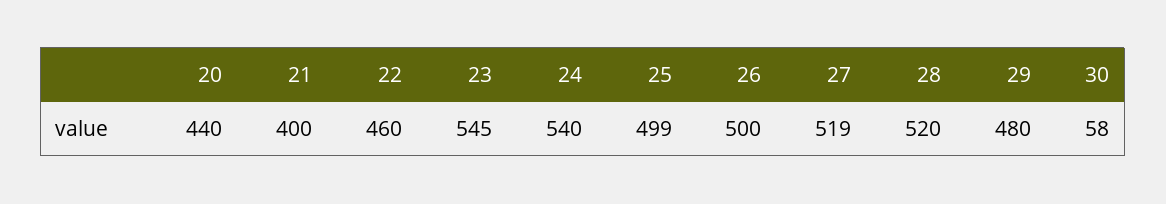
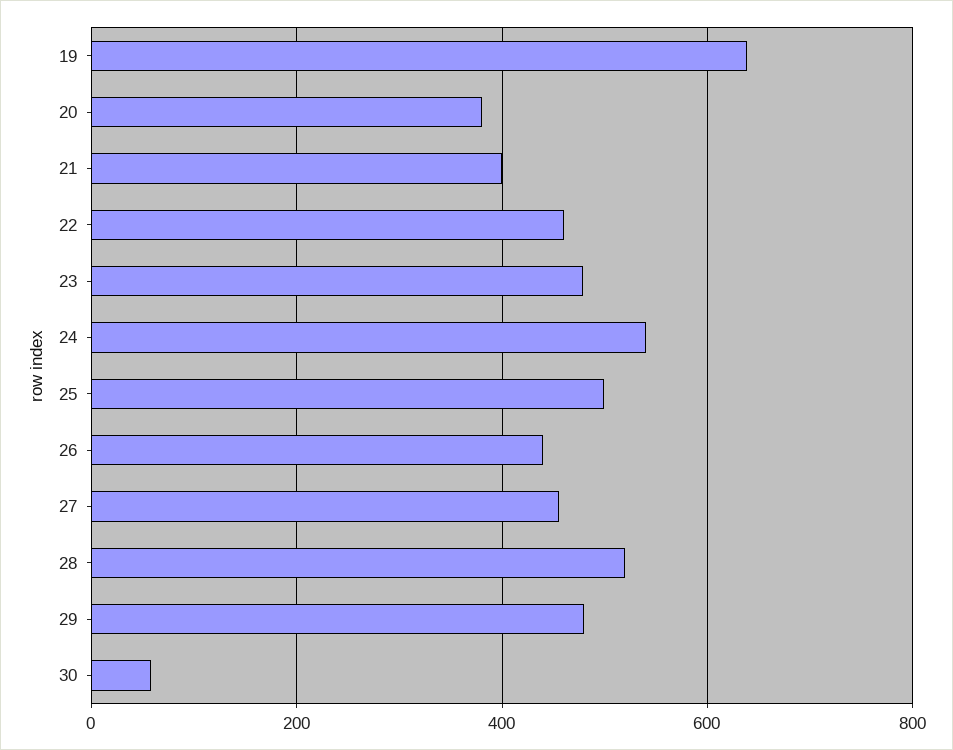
20: 440 -> 380
23: 545 -> 480
26: 500 -> 440
27: 519 -> 460
19: none -> 640

